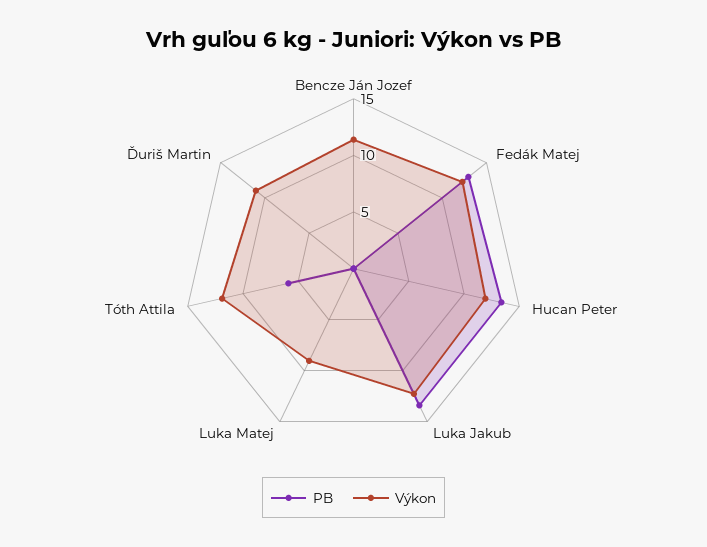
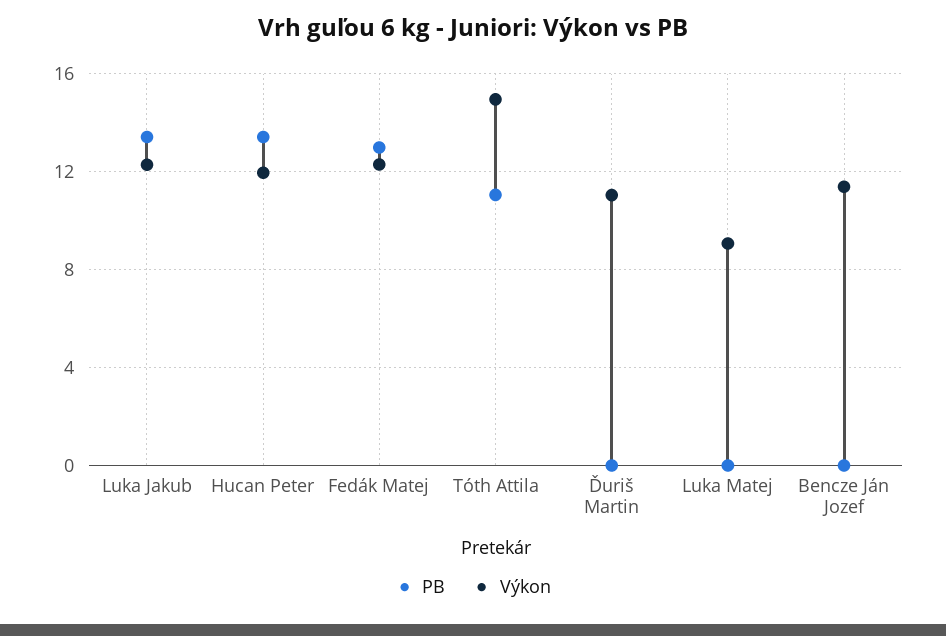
PB, Tóth Attila: 6 -> 11
Výkon, Tóth Attila: 12 -> 15

